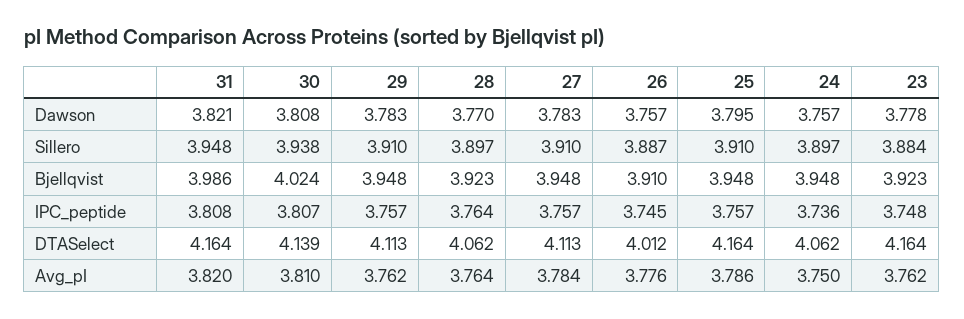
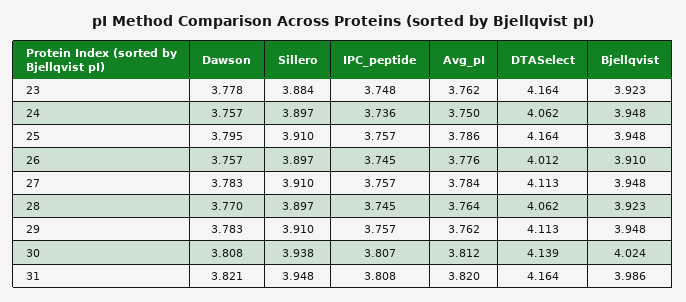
26, Sillero: 3.887 -> 3.897
28, IPC_peptide: 3.764 -> 3.745
30, Avg_pI: 3.81 -> 3.812

